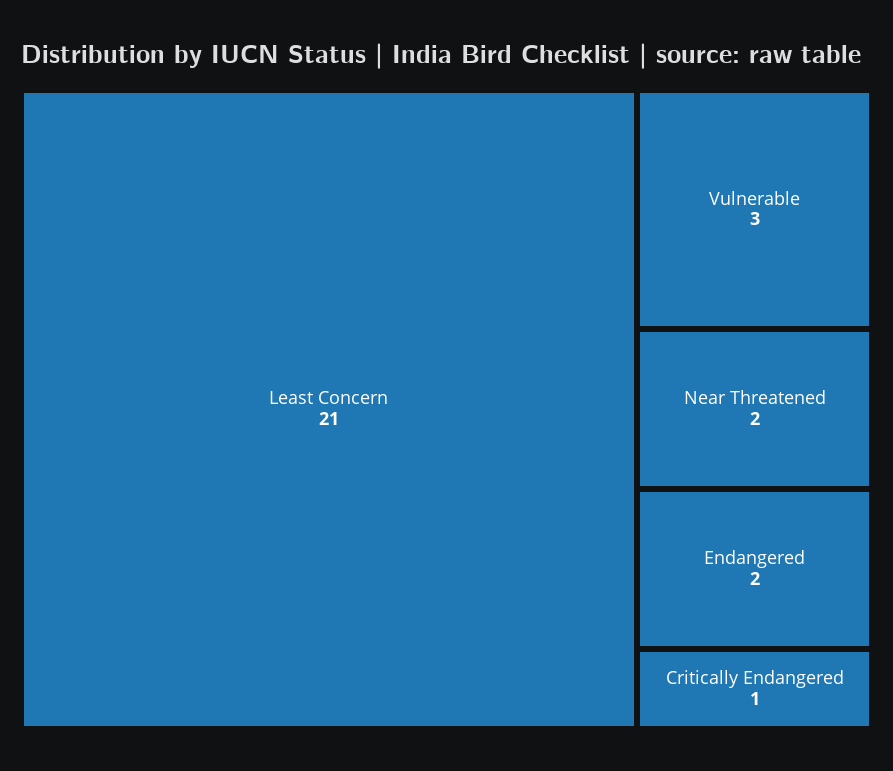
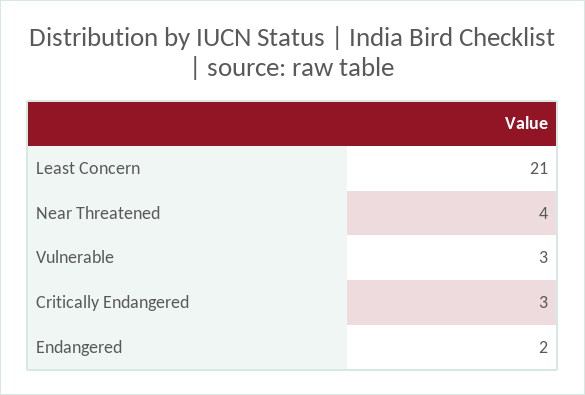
Near Threatened: 2 -> 4
Critically Endangered: 1 -> 3

